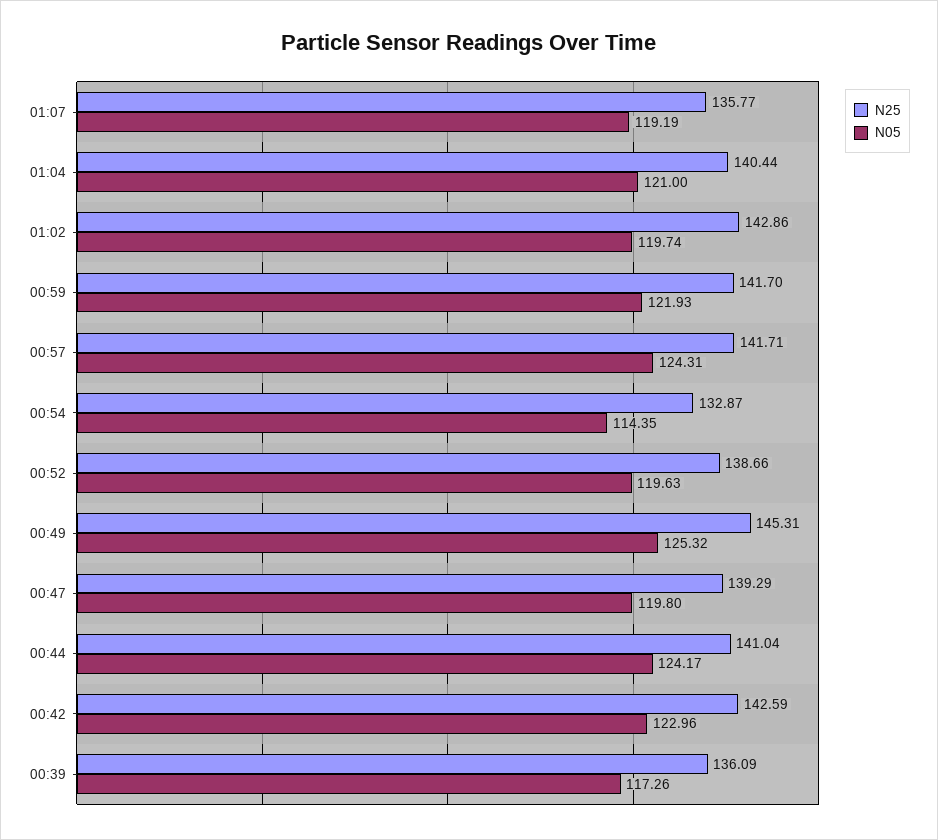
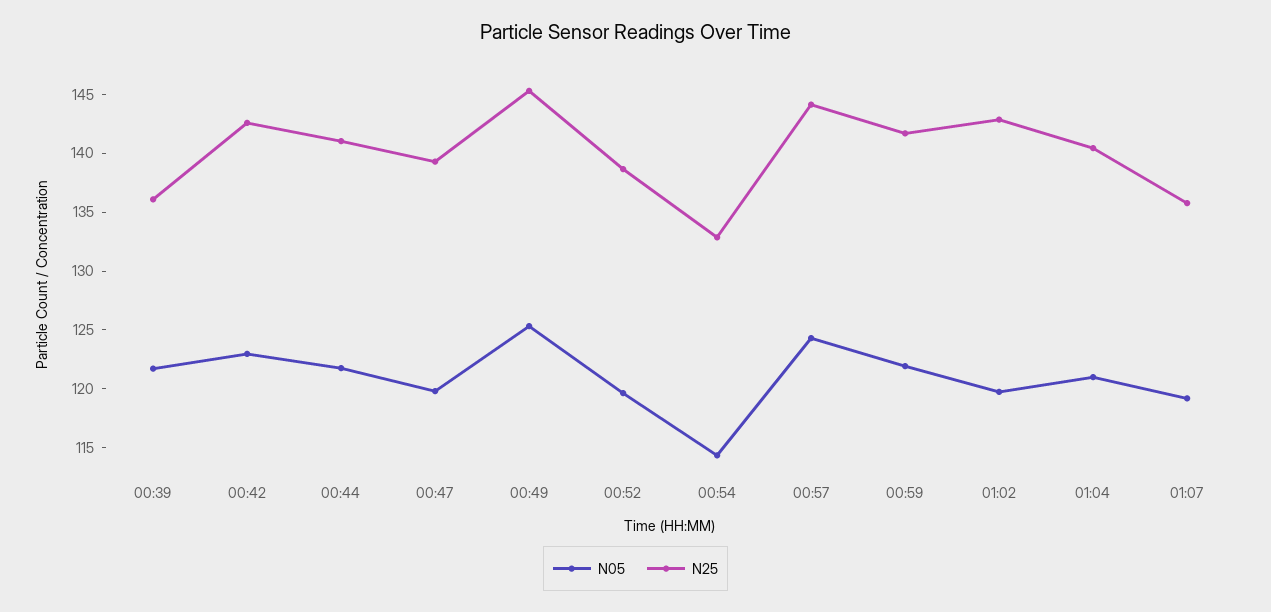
N25, 00:57: 141.71 -> 144
N05, 00:44: 124.17 -> 122
N05, 00:39: 117.26 -> 122

